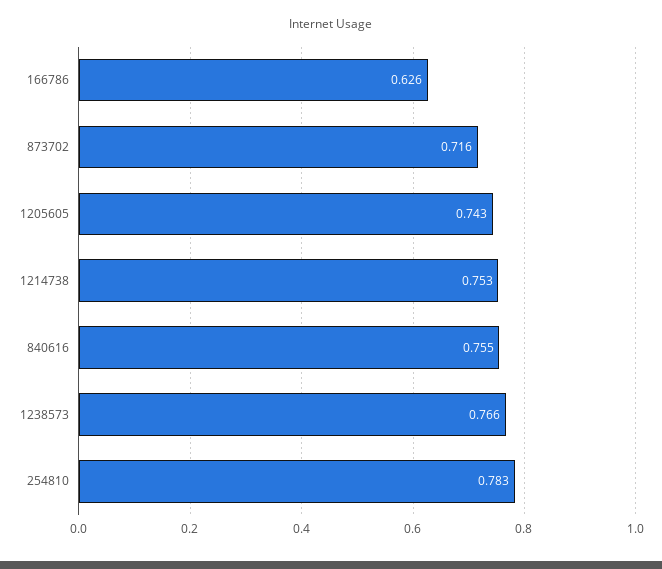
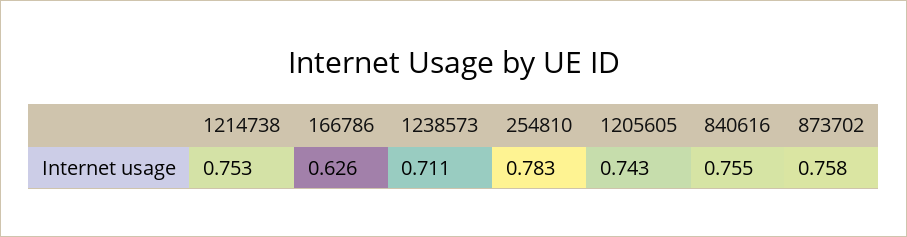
873702: 0.716 -> 0.758
1238573: 0.766 -> 0.711

